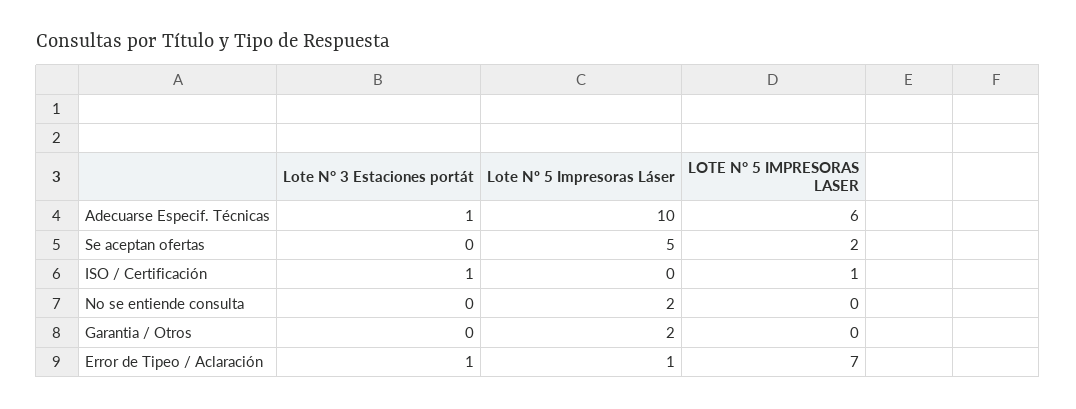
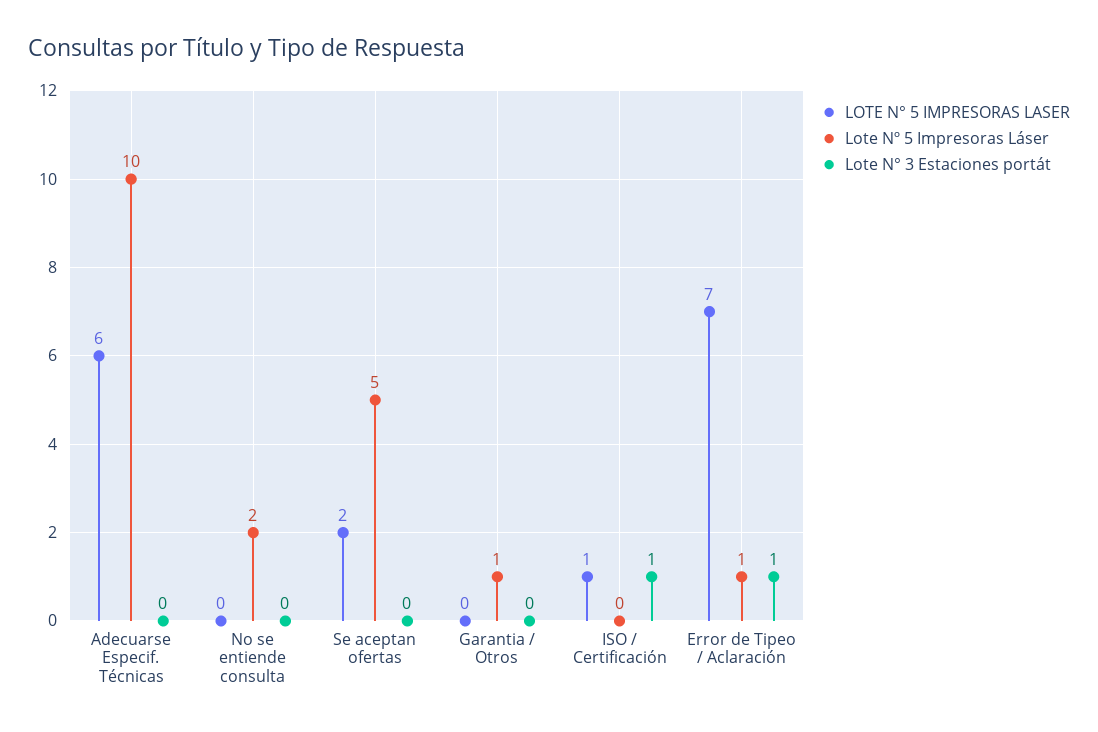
Lote N° 3 Estaciones portát, Adecuarse Especif. Técnicas: 1 -> 0
Lote Nº 5 Impresoras Láser, Garantia / Otros: 2 -> 1

